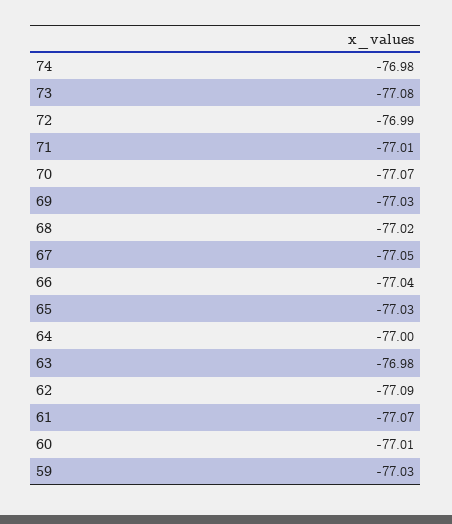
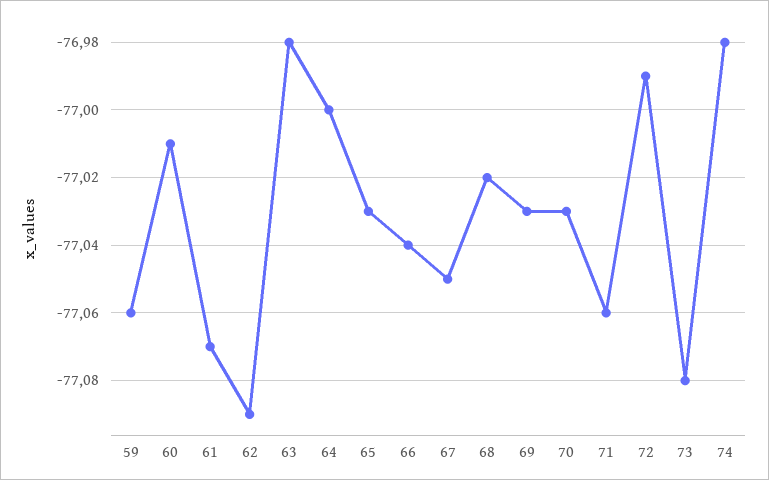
71: -77.01 -> -77.06
70: -77.07 -> -77.03
59: -77.03 -> -77.06

